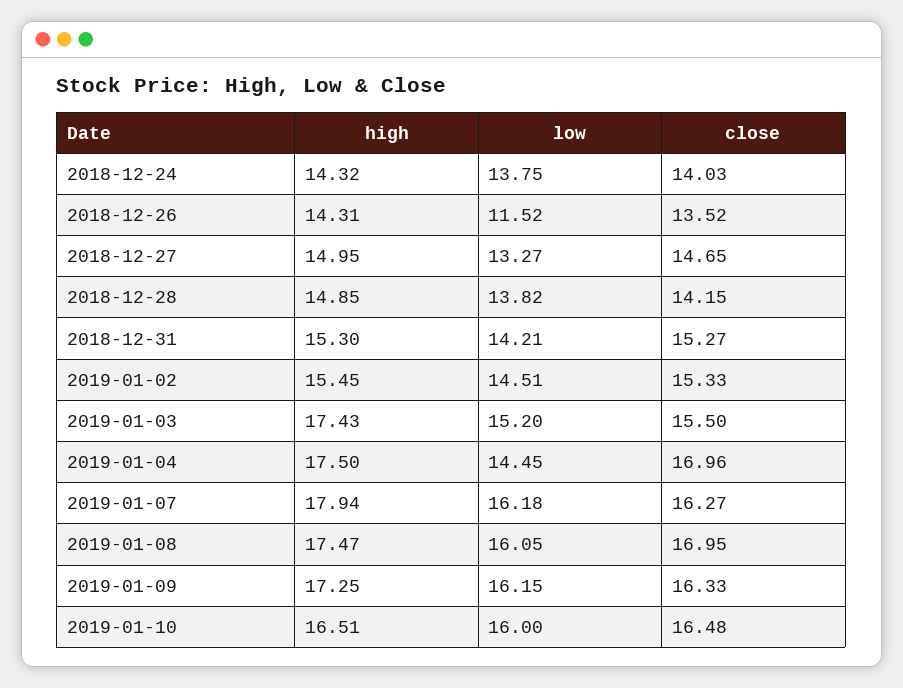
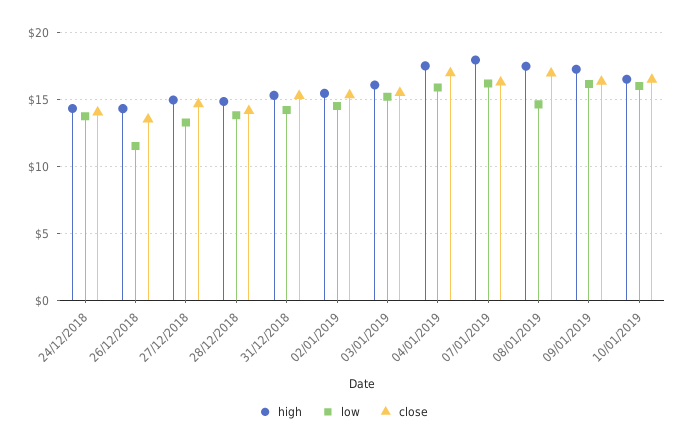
high, 2019-01-03: 17.43 -> 16
low, 2019-01-04: 14.45 -> 16
low, 2019-01-08: 16.05 -> 14.5

